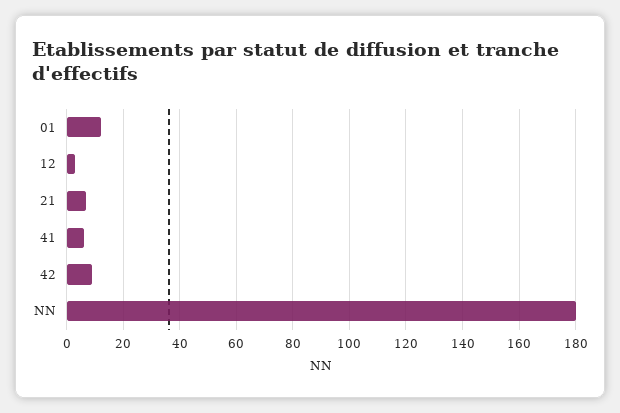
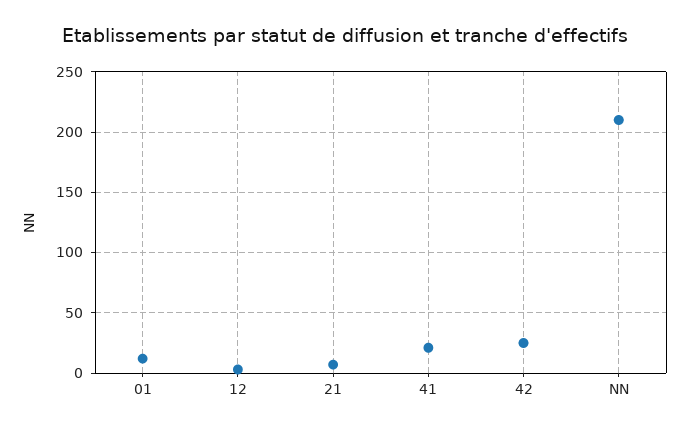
41: 5 -> 20
42: 10 -> 25
NN: 180 -> 210

